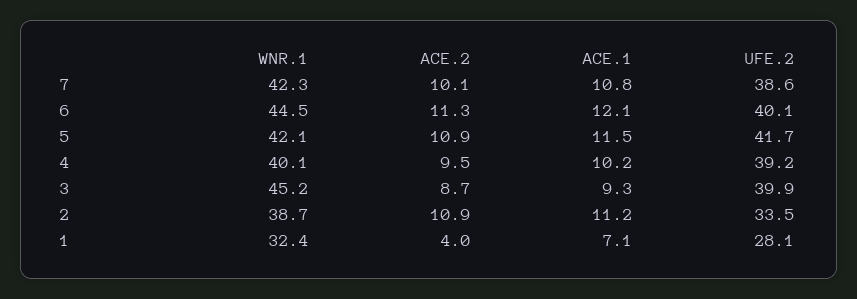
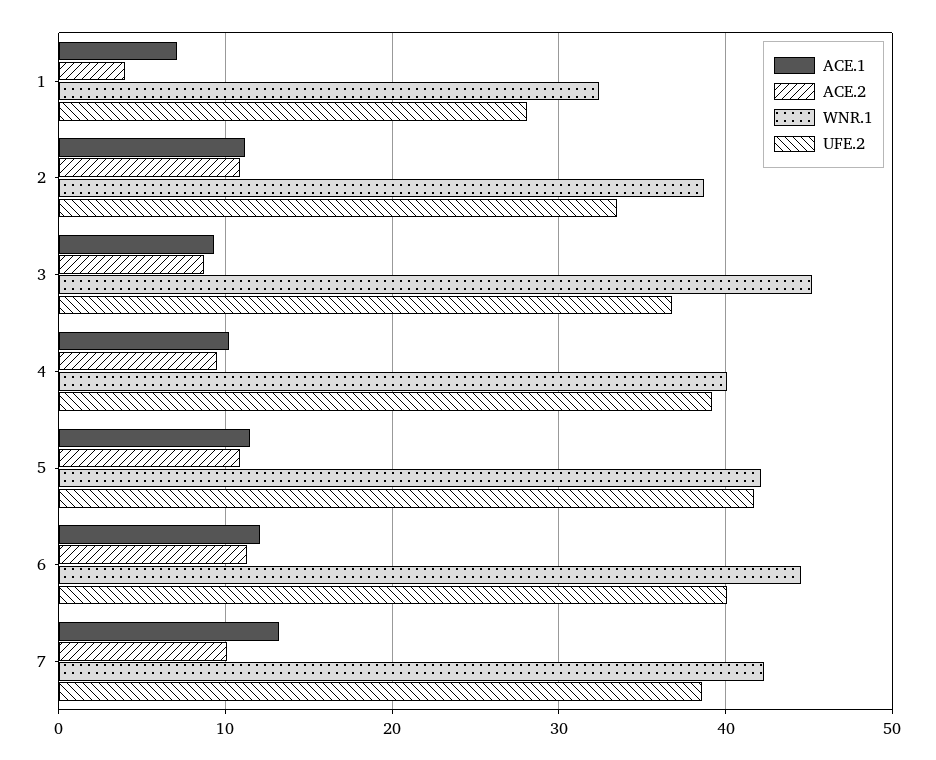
ACE.1, 7: 10.8 -> 13
UFE.2, 3: 39.9 -> 37

